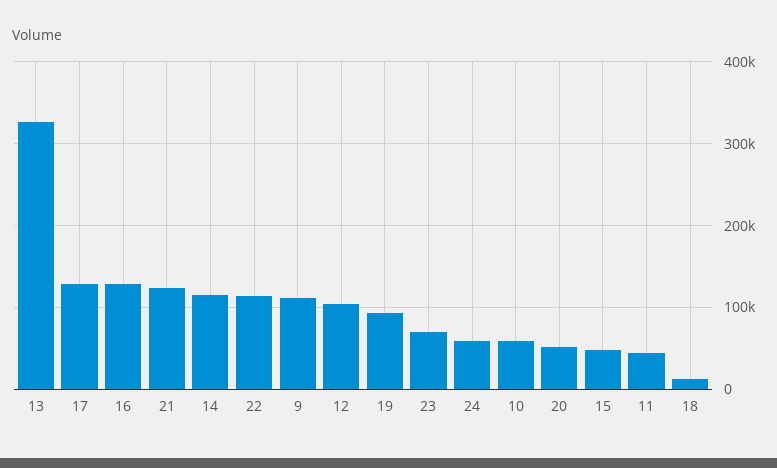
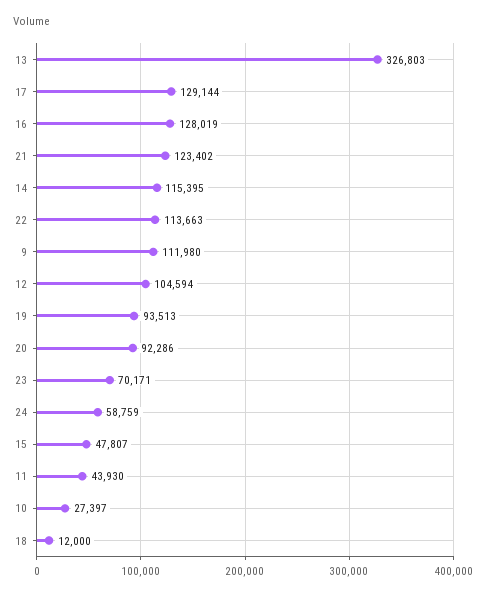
10: 60000 -> 27397
20: 50000 -> 92286

